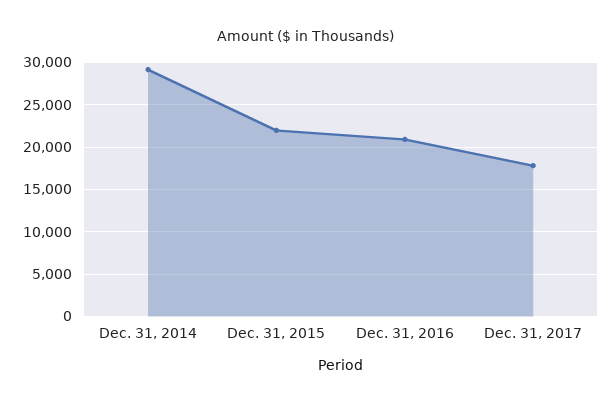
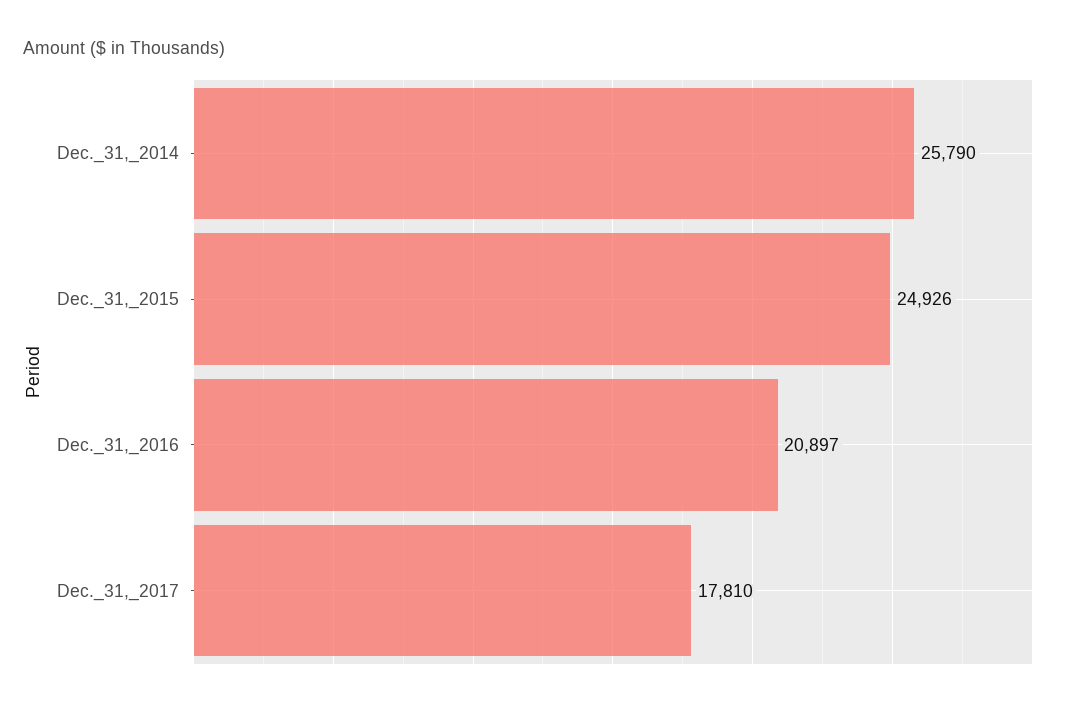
Dec. 31, 2014: 29000 -> 25790
Dec. 31, 2015: 22000 -> 24926

